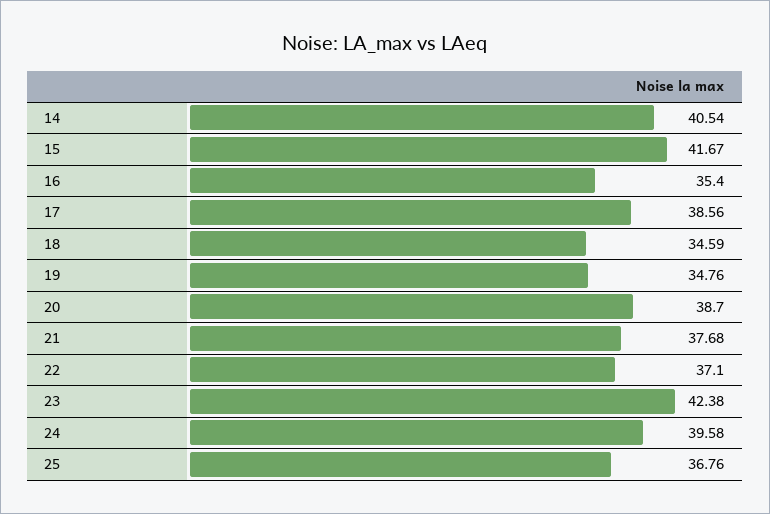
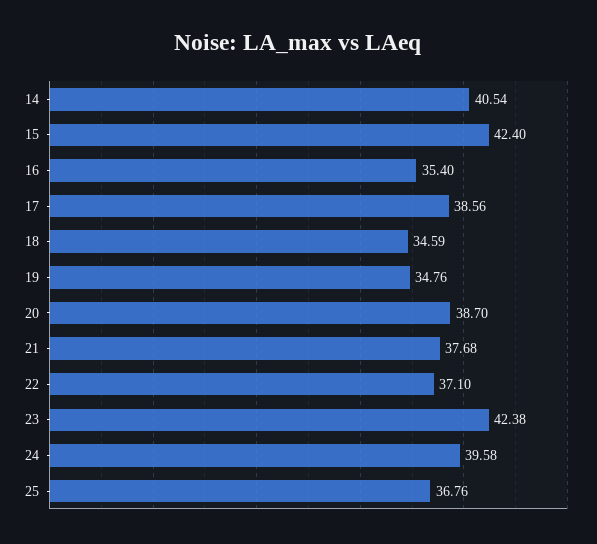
15: 41.67 -> 42.4

